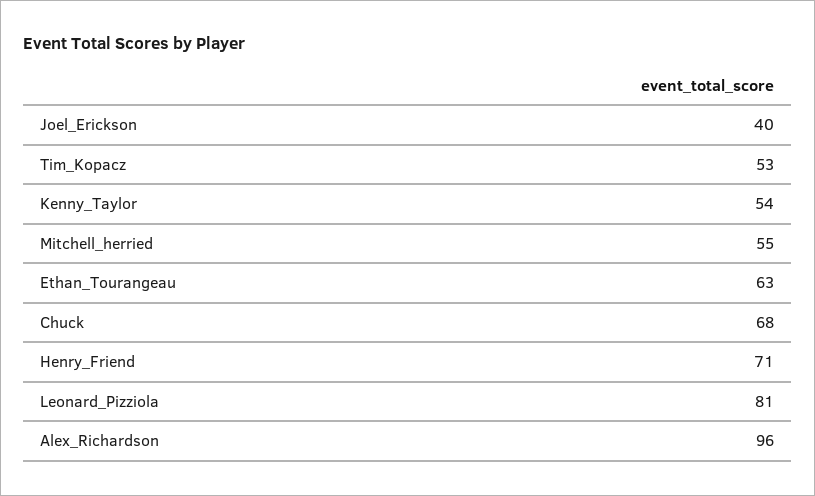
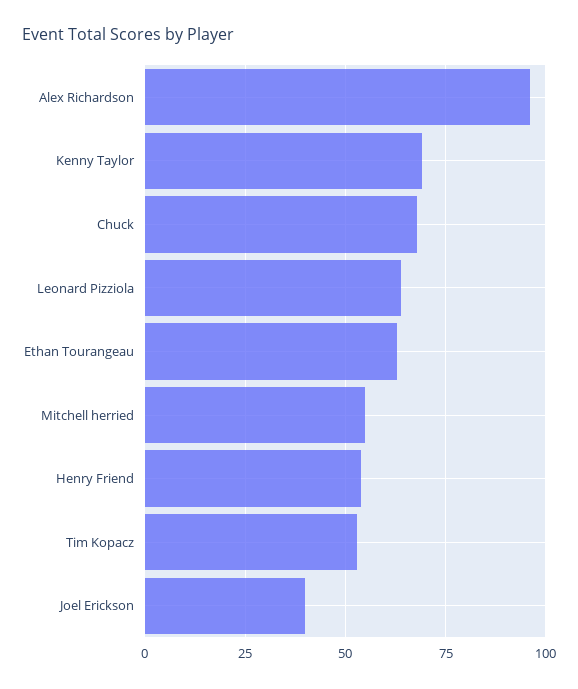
Kenny_Taylor: 54 -> 70
Henry_Friend: 71 -> 55
Leonard_Pizziola: 81 -> 65

